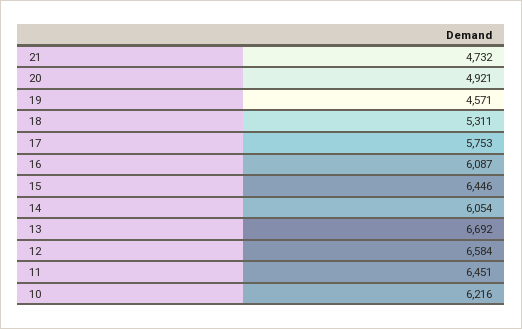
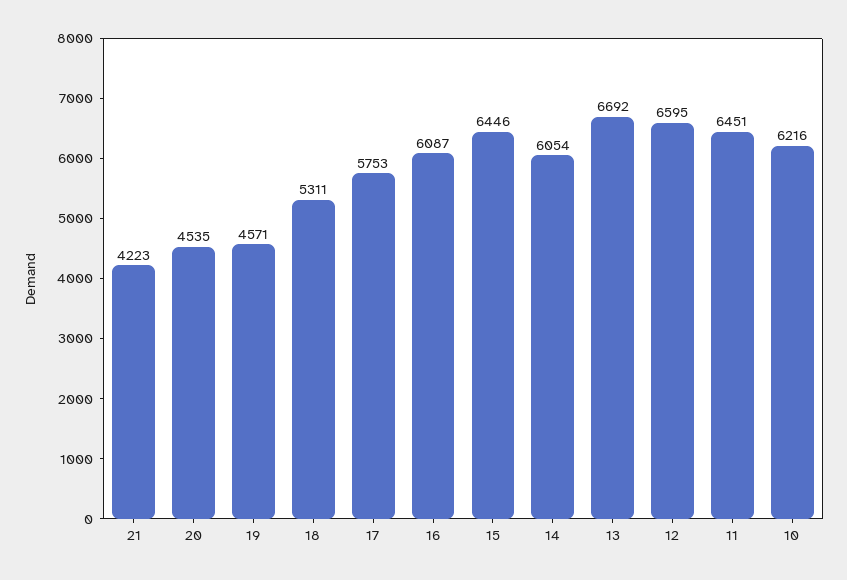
21: 4732 -> 4223
20: 4921 -> 4535
12: 6584 -> 6595

